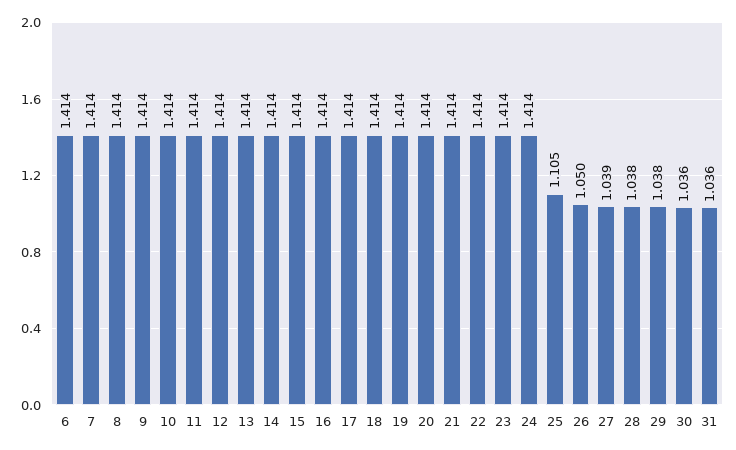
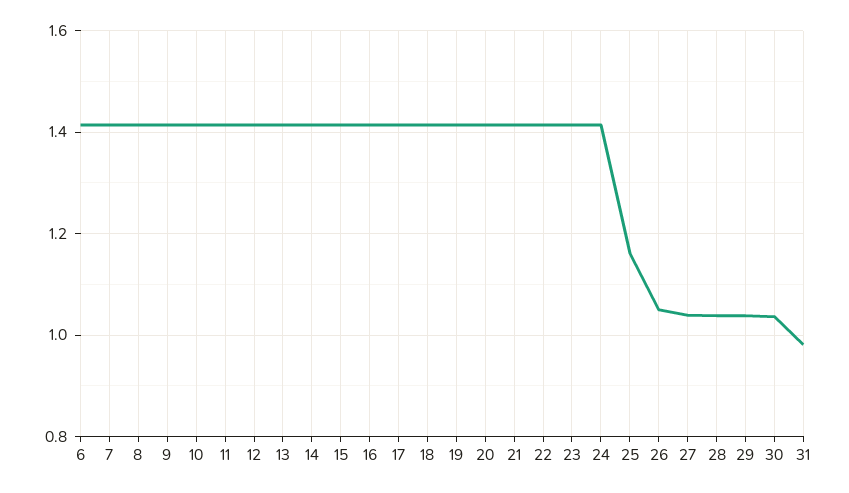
25: 1.105 -> 1.16
31: 1.036 -> 0.98

